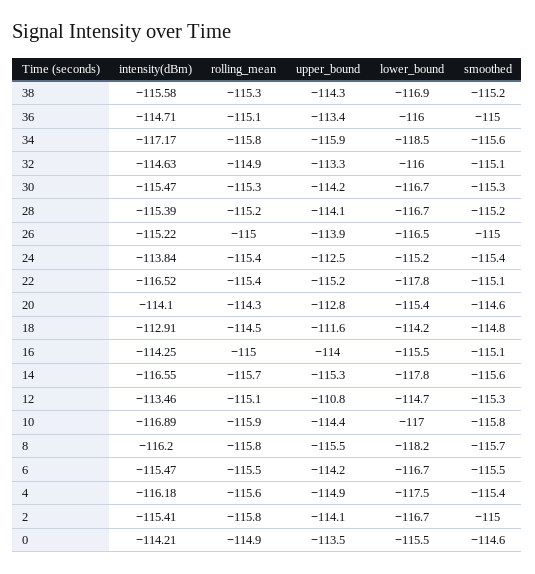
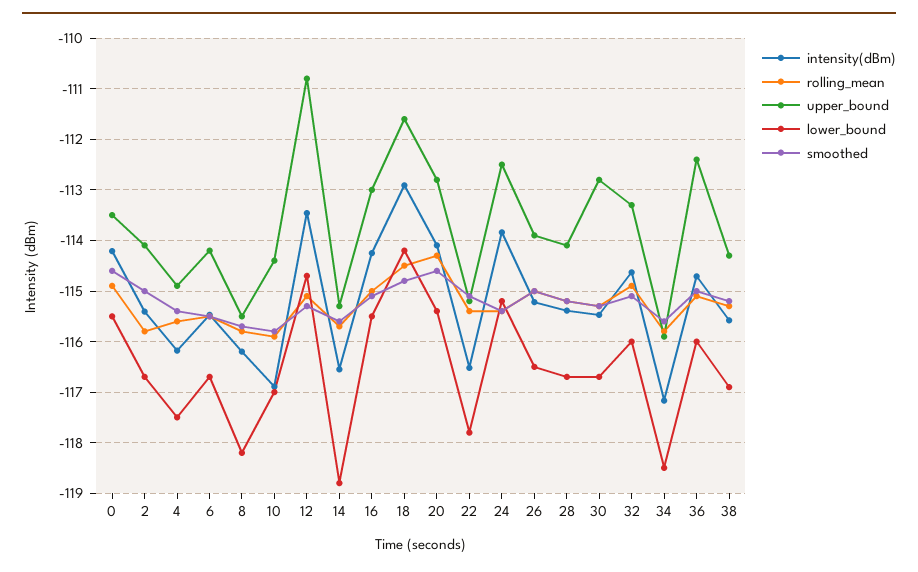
upper_bound, 36: -113.4 -> -112.4
upper_bound, 30: -114.2 -> -112.8
upper_bound, 16: -114 -> -113
lower_bound, 14: -117.8 -> -118.8

